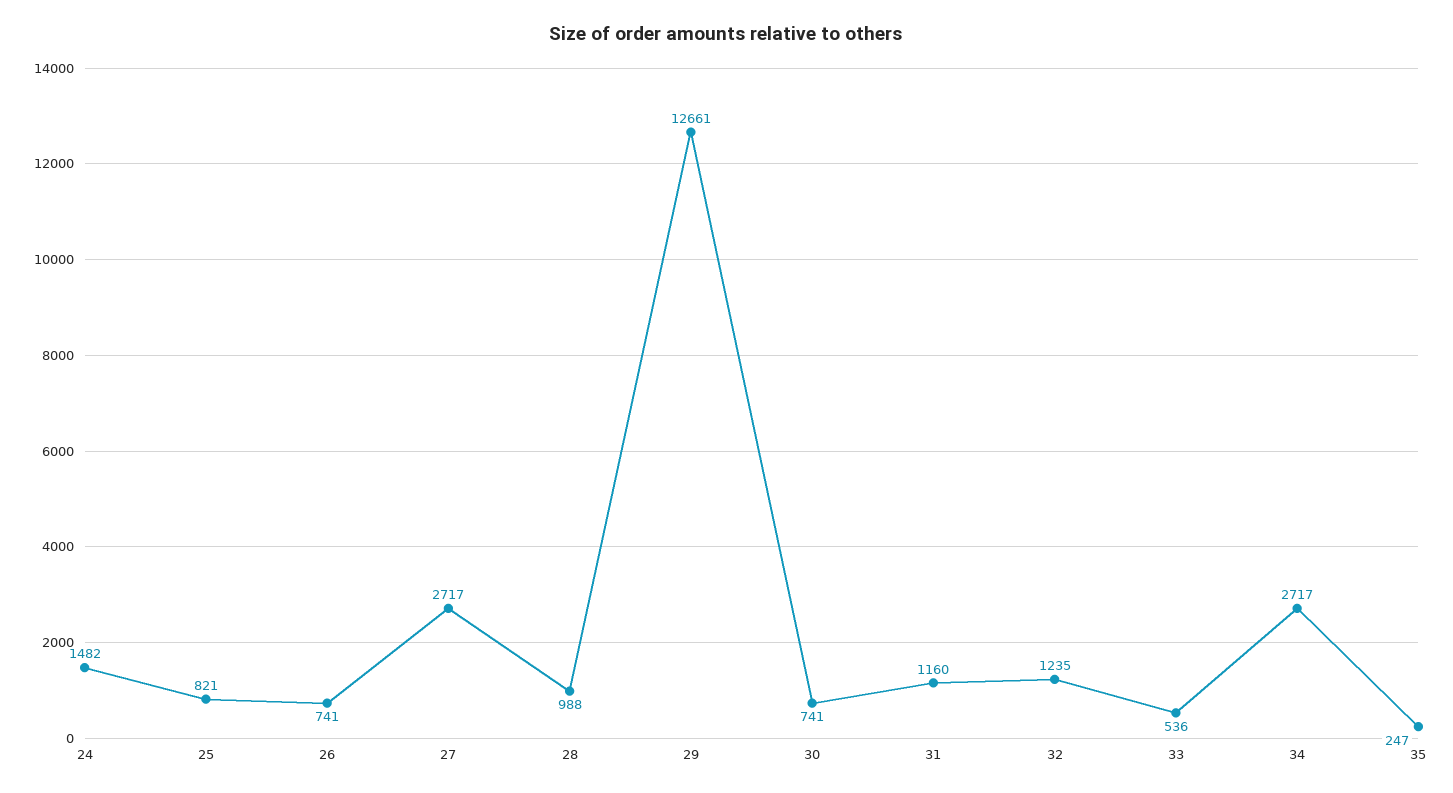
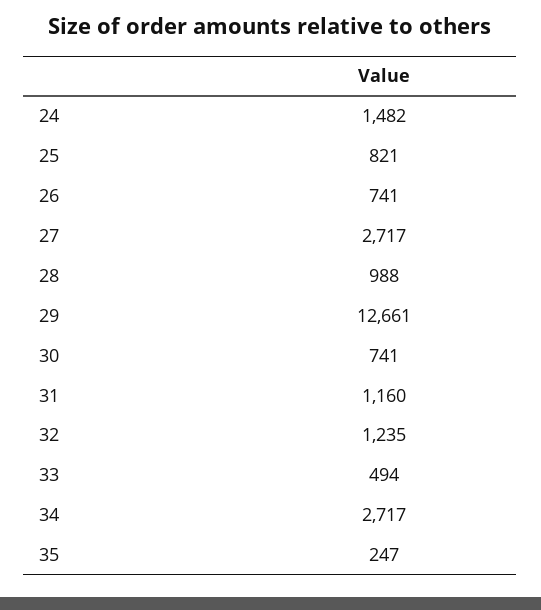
33: 536 -> 494

